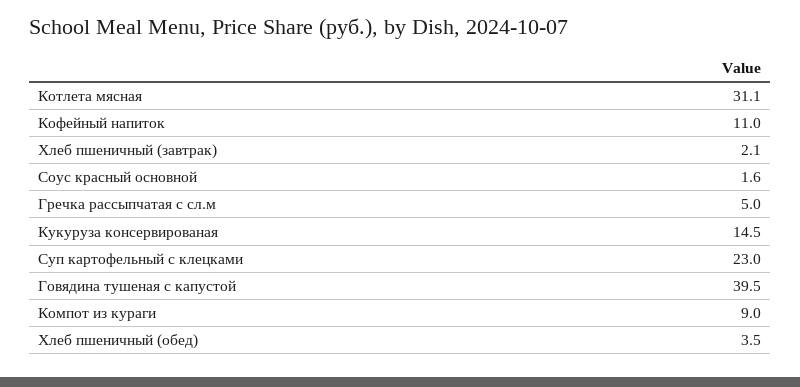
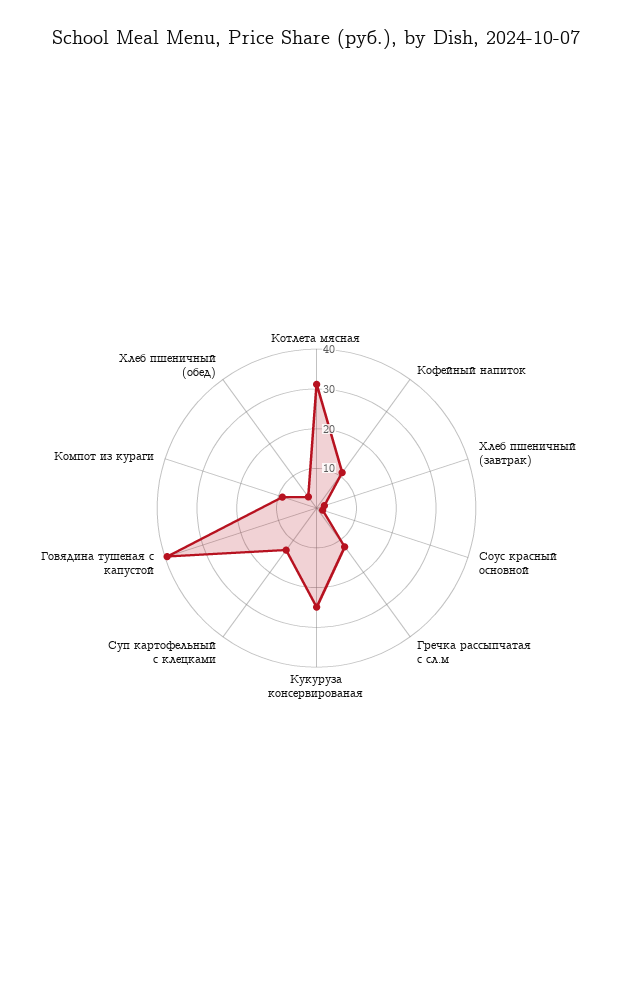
Гречка рассыпчатая с сл.м: 5 -> 12.5
Кукуруза консервированая: 14.5 -> 25
Суп картофельный с клецками: 23 -> 12.5

